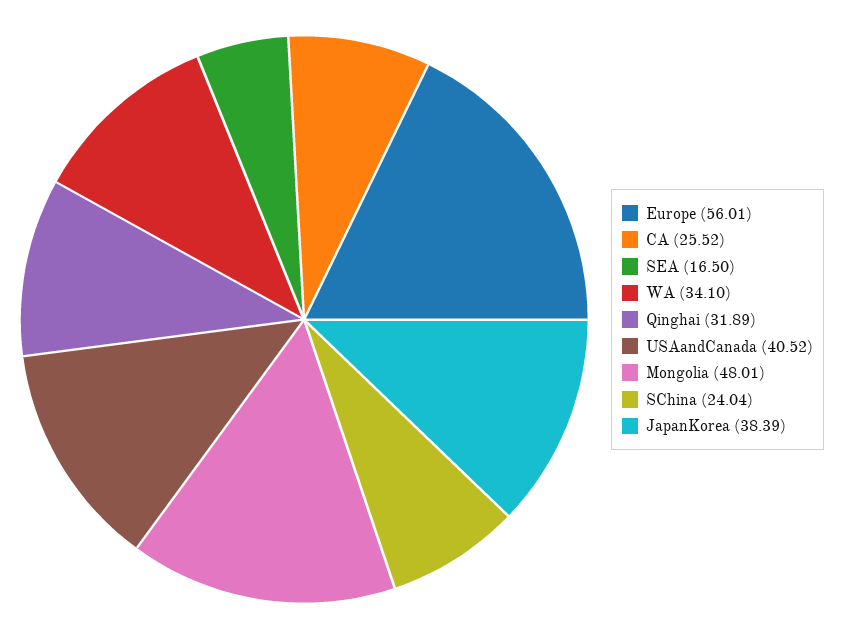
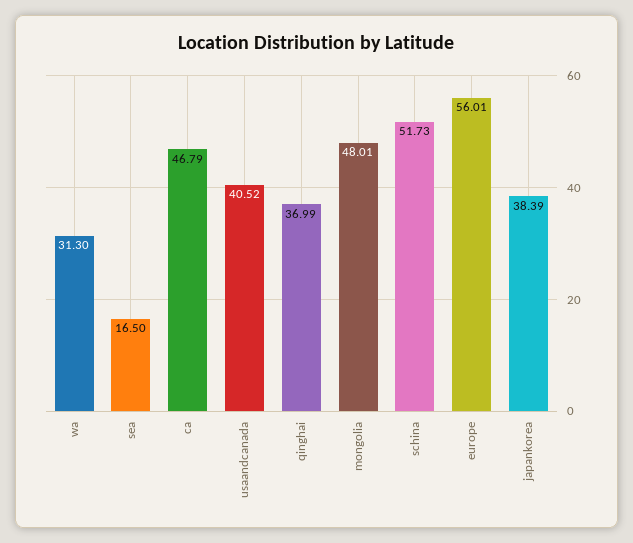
CA: 25.52 -> 46.79
WA: 34.1 -> 31.3
Qinghai: 31.89 -> 36.99
SChina: 24.04 -> 51.73

